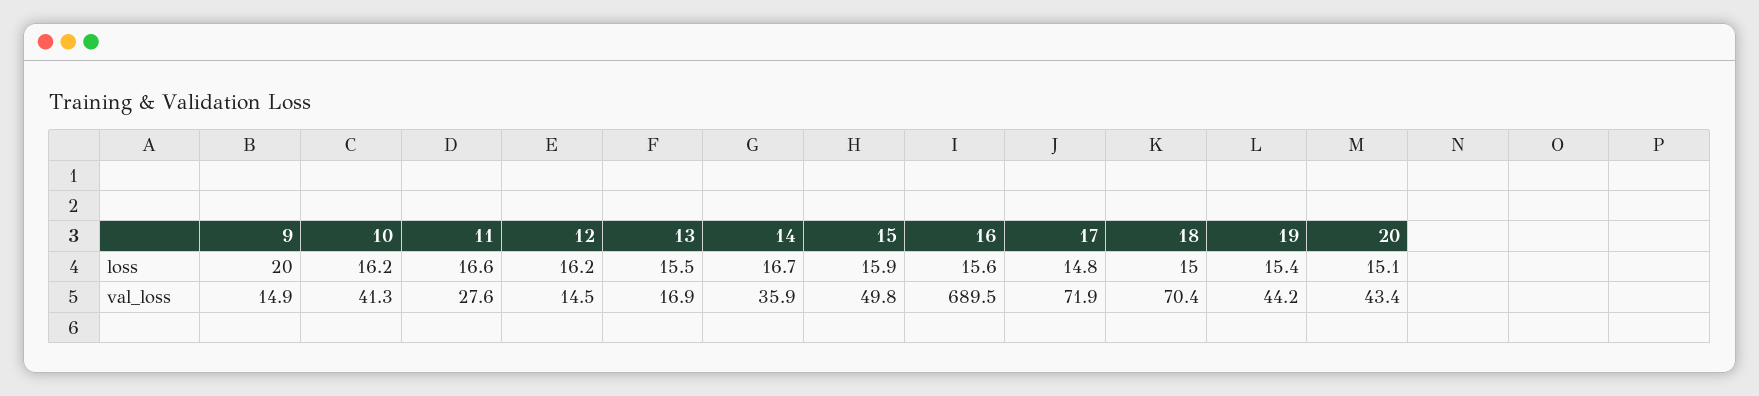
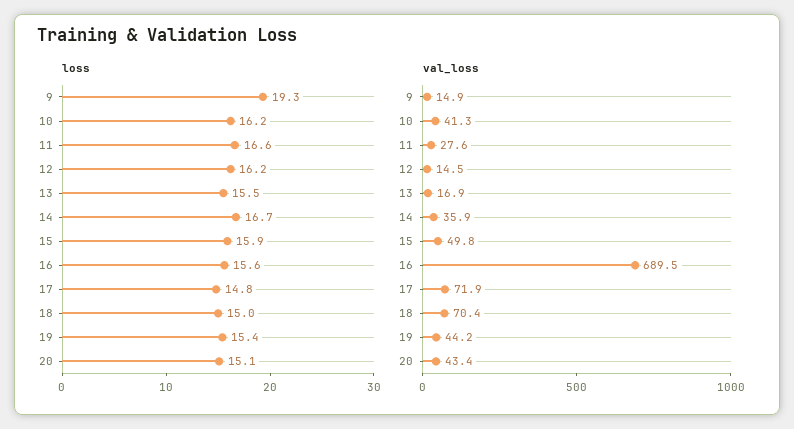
loss, 9: 20 -> 19.3

